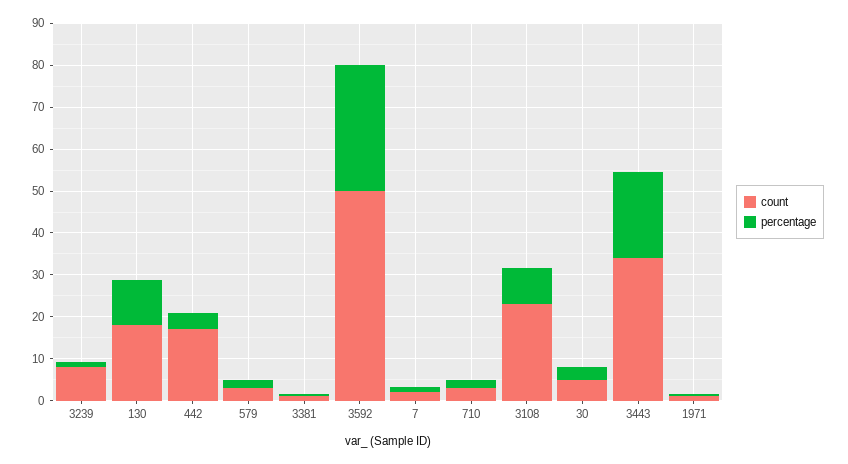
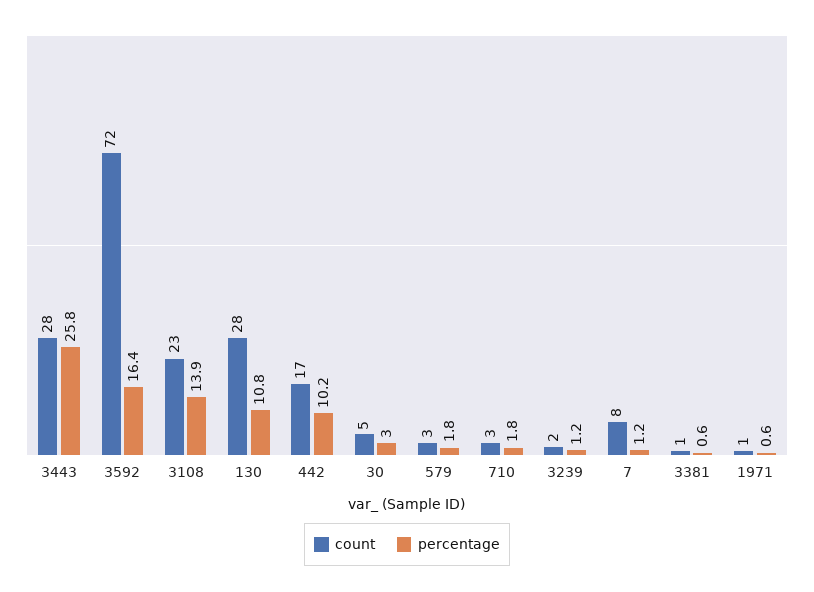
count, 3239: 8 -> 2
count, 130: 18 -> 28
percentage, 442: 4 -> 10.2
count, 3592: 50 -> 72
percentage, 3592: 30 -> 16.4
count, 7: 2 -> 8
percentage, 3108: 8 -> 13.9
count, 3443: 34 -> 28
percentage, 3443: 20 -> 25.8

